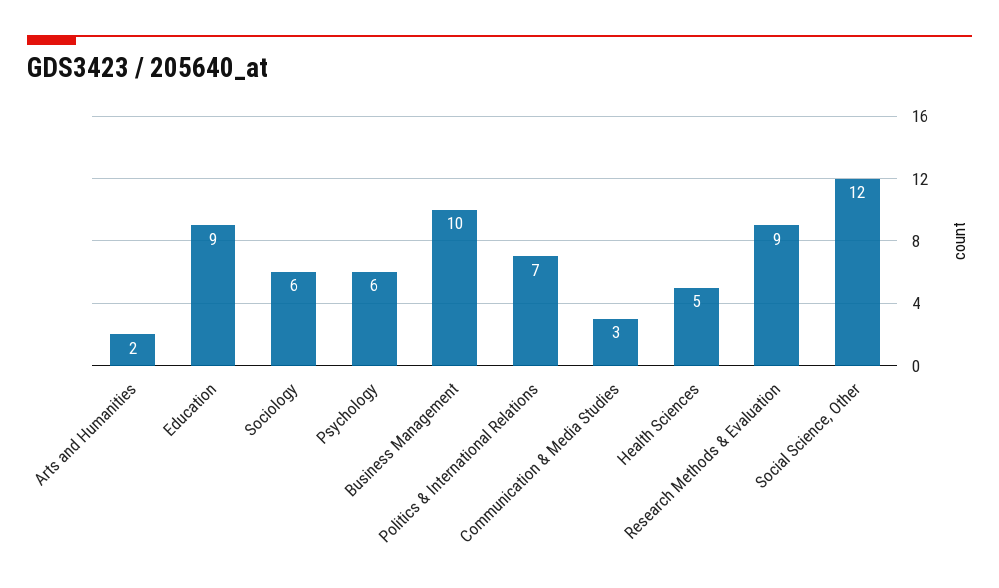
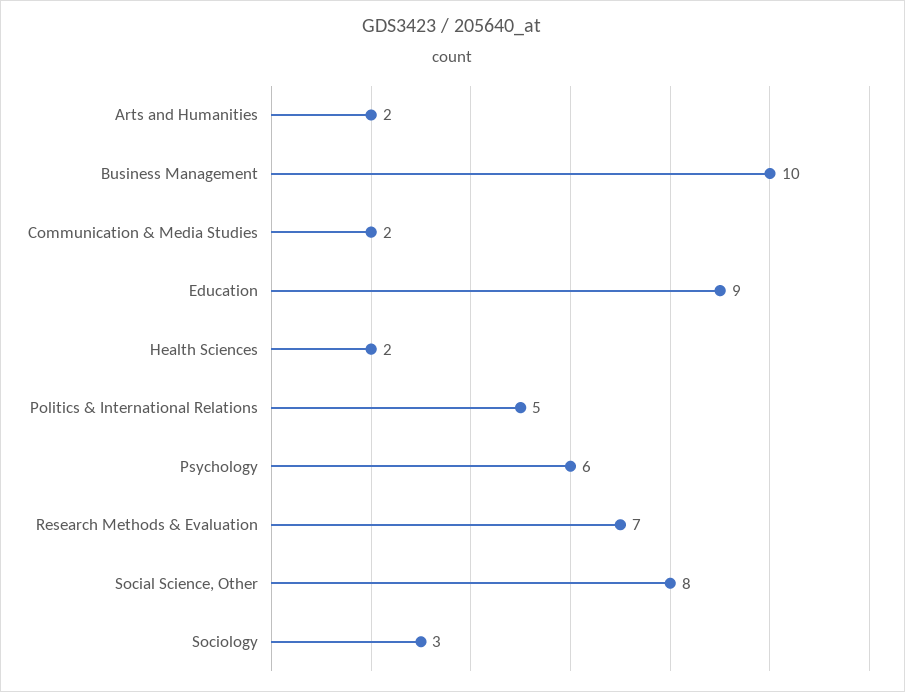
Sociology: 6 -> 3
Politics & International Relations: 7 -> 5
Communication & Media Studies: 3 -> 2
Health Sciences: 5 -> 2
Research Methods & Evaluation: 9 -> 7
Social Science, Other: 12 -> 8

